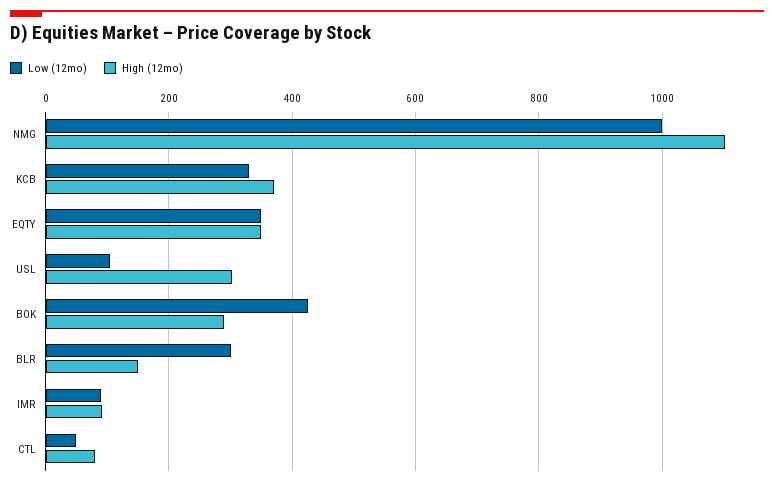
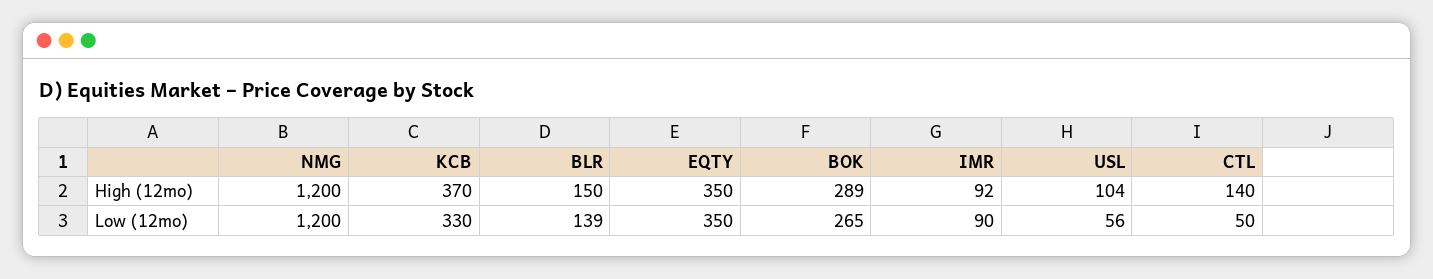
Low (12mo), NMG: 1000 -> 1200
High (12mo), NMG: 1100 -> 1200
Low (12mo), USL: 100 -> 56
High (12mo), USL: 300 -> 104
Low (12mo), BOK: 420 -> 265
Low (12mo), BLR: 300 -> 139
High (12mo), CTL: 80 -> 140

